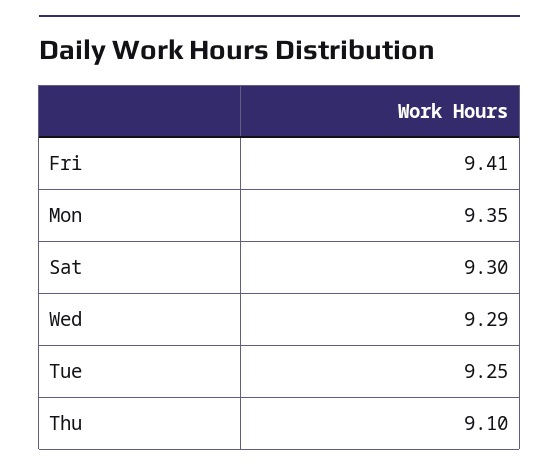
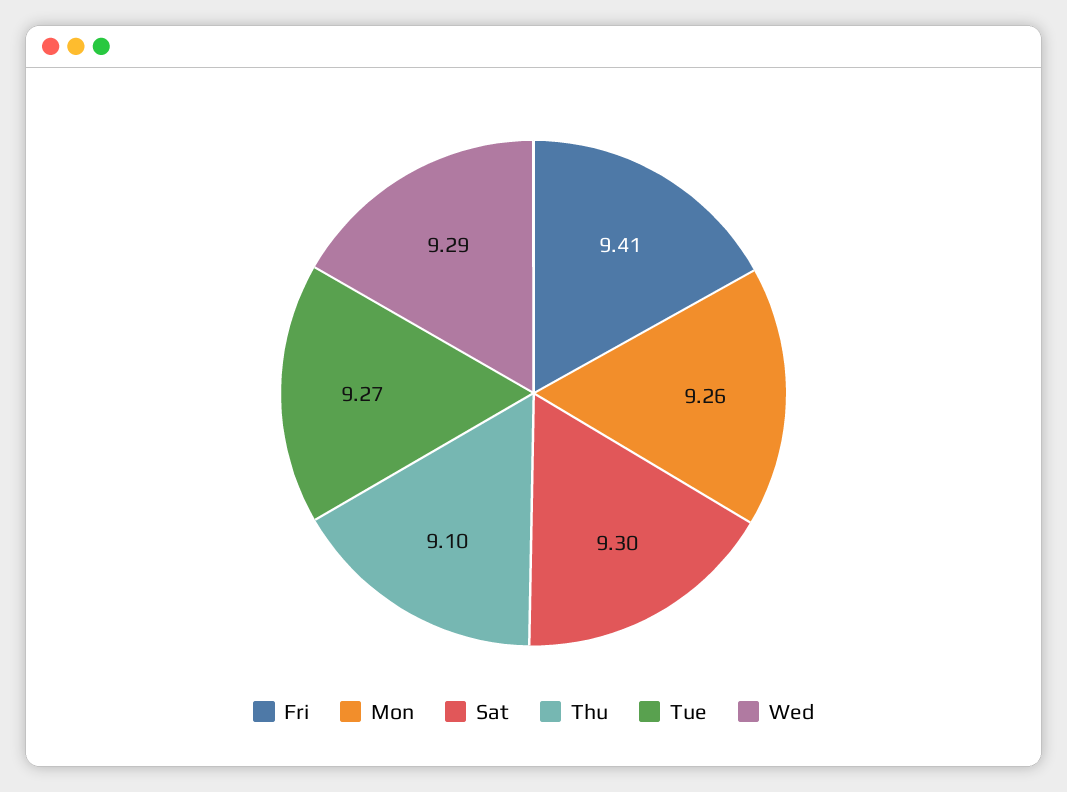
Mon: 9.35 -> 9.26
Tue: 9.25 -> 9.27

